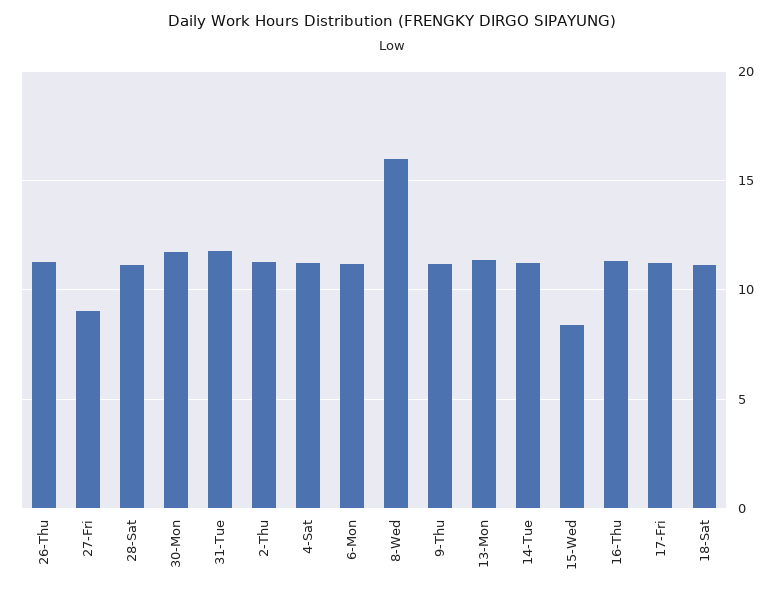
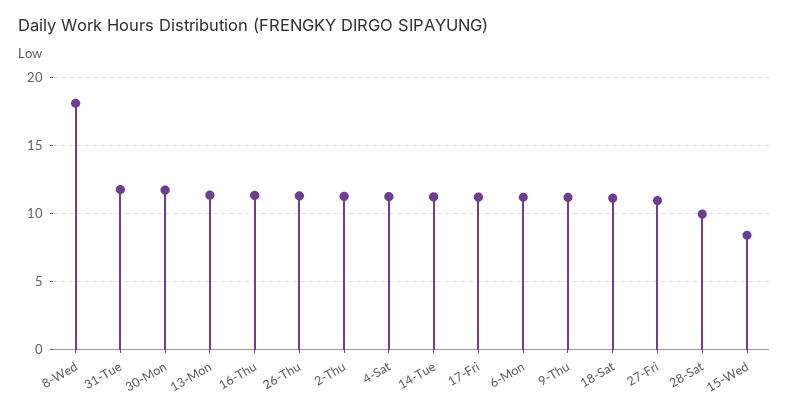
27-Fri: 9 -> 11
28-Sat: 11 -> 10
8-Wed: 16 -> 18

